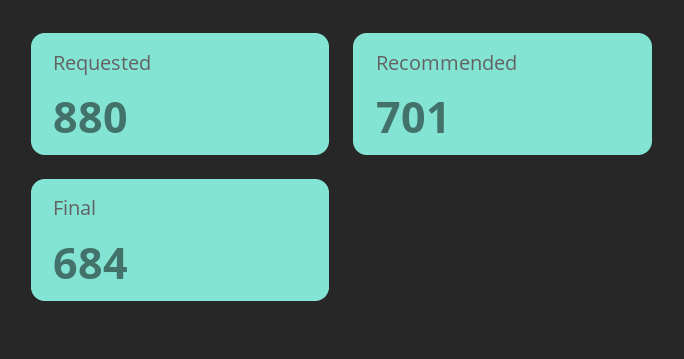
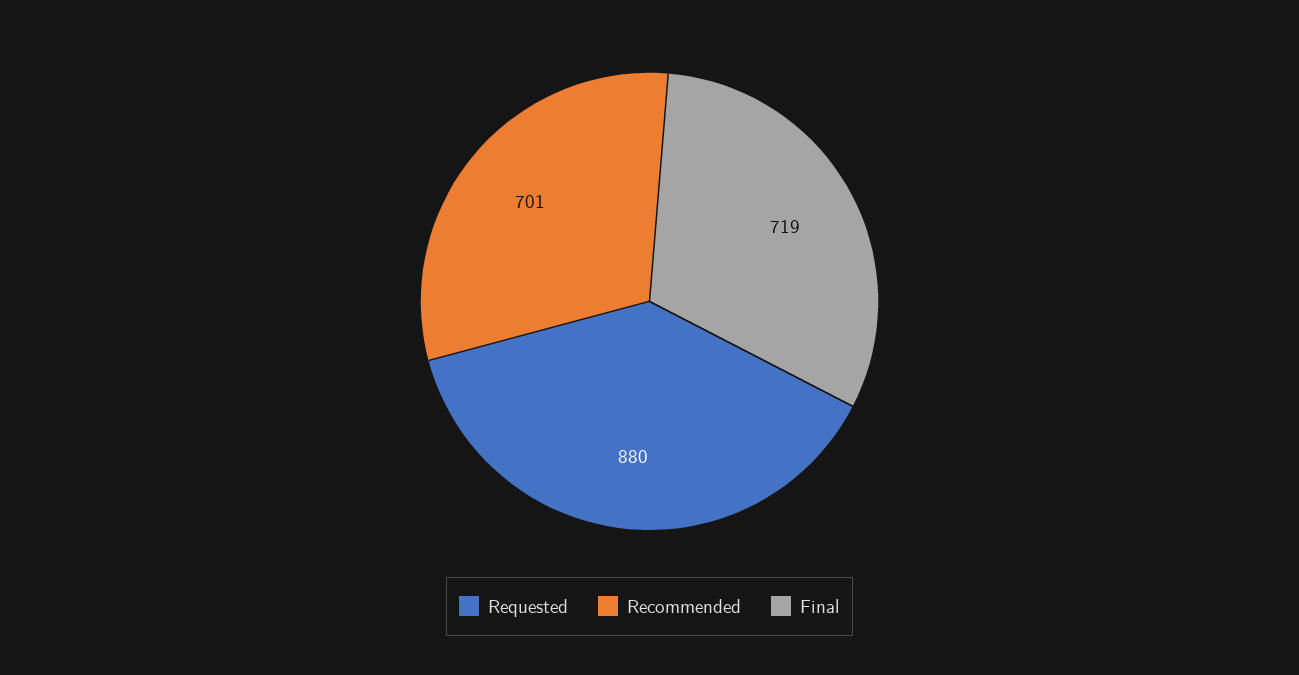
Final: 684 -> 719

